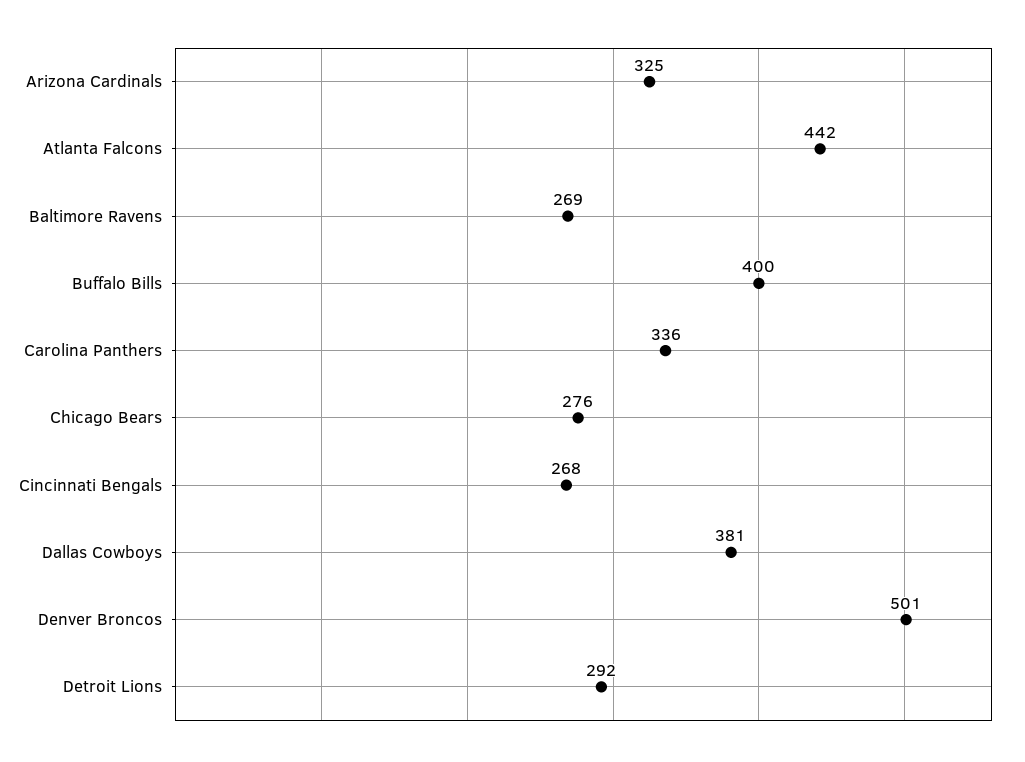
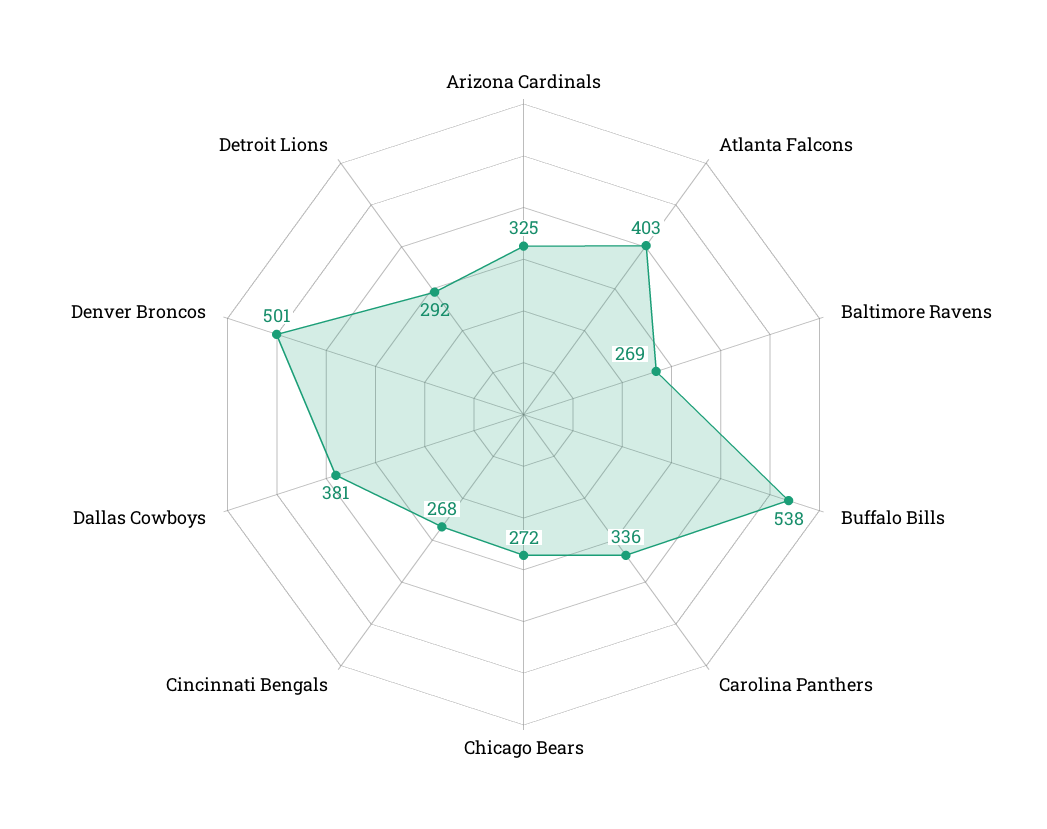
Atlanta Falcons: 442 -> 403
Buffalo Bills: 400 -> 538
Chicago Bears: 276 -> 272

